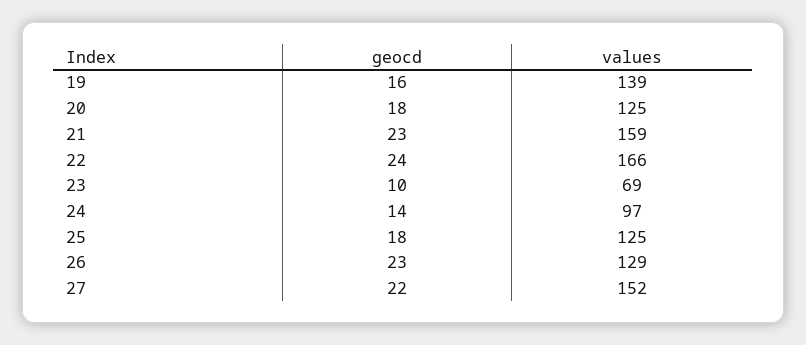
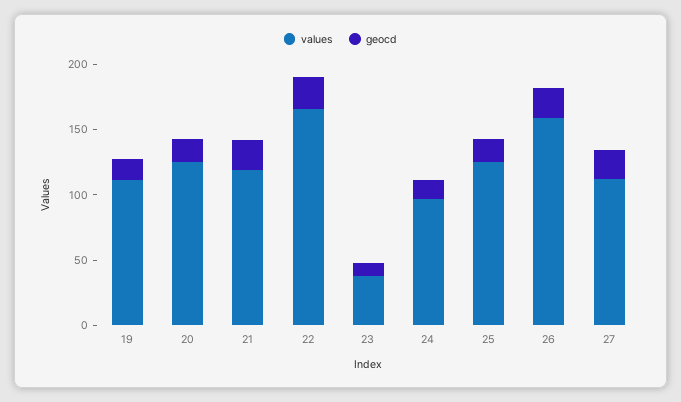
values, 19: 139 -> 110
values, 21: 159 -> 120
values, 23: 69 -> 40
values, 26: 129 -> 160
values, 27: 152 -> 110

